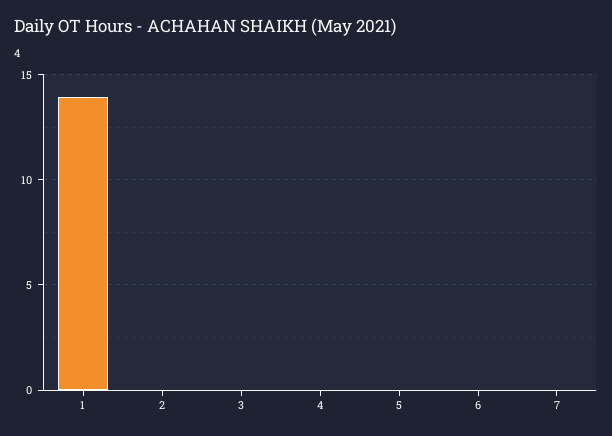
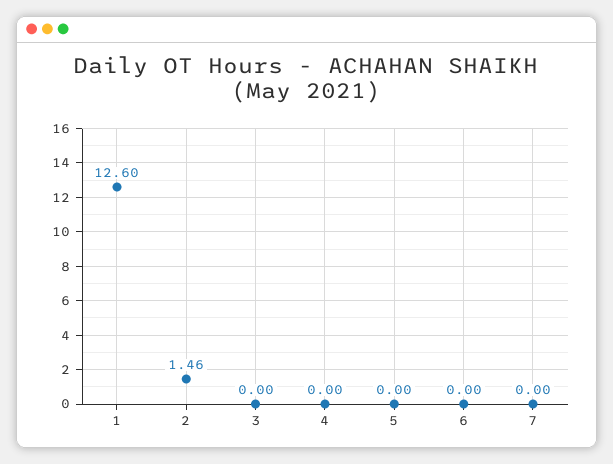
1: 14 -> 12.6
2: 0 -> 1.46

